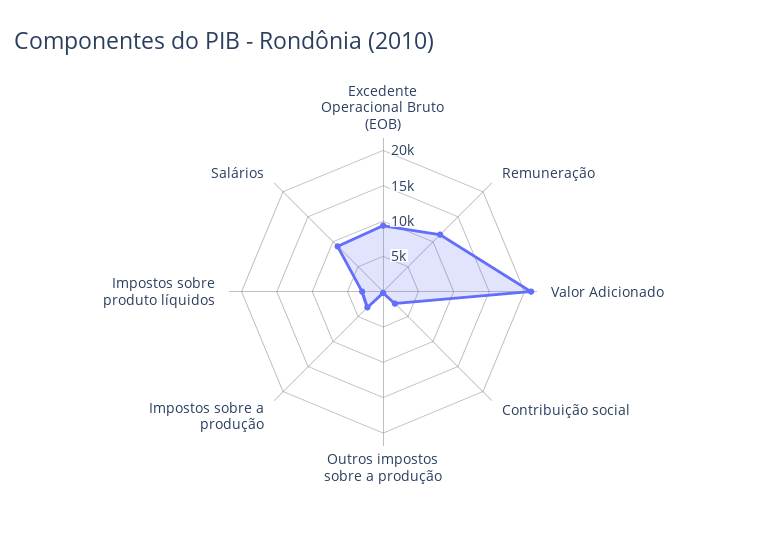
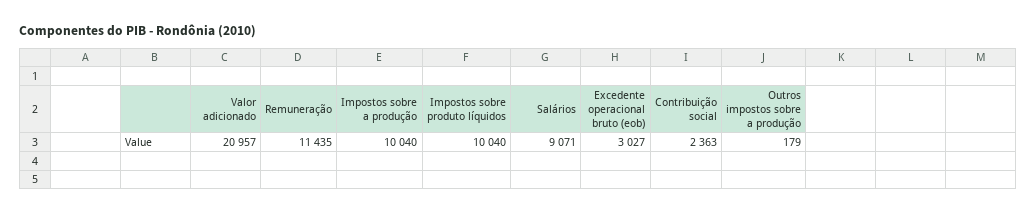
Excedente Operacional Bruto (EOB): 10000 -> 3027
Impostos sobre a produção: 2500 -> 10040
Impostos sobre produto líquidos: 2500 -> 10040

